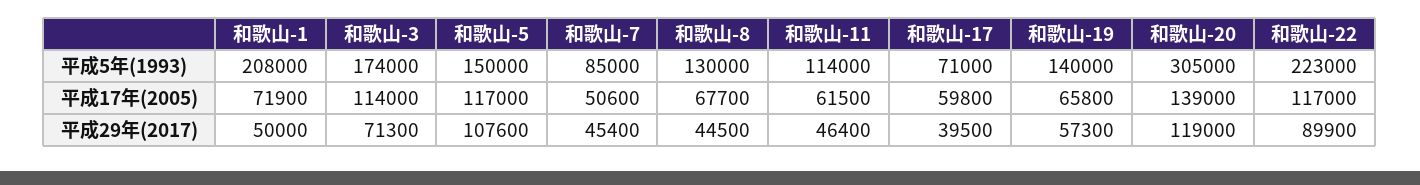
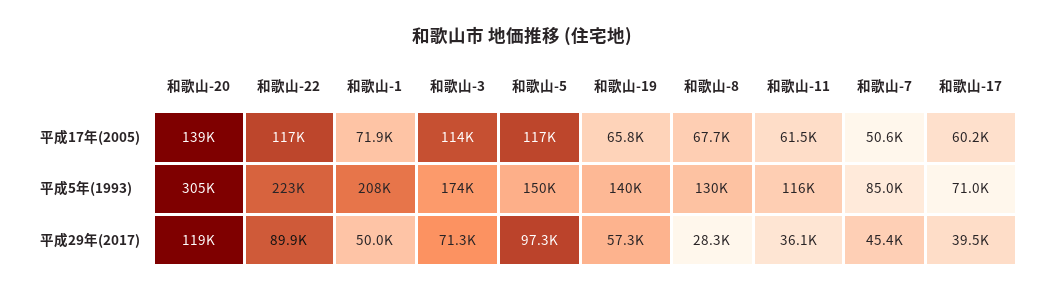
和歌山-11, 平成5年(1993): 114000 -> 116000
和歌山-17, 平成17年(2005): 59800 -> 60200
和歌山-5, 平成29年(2017): 107600 -> 97300
和歌山-8, 平成29年(2017): 44500 -> 28300
和歌山-11, 平成29年(2017): 46400 -> 36100

